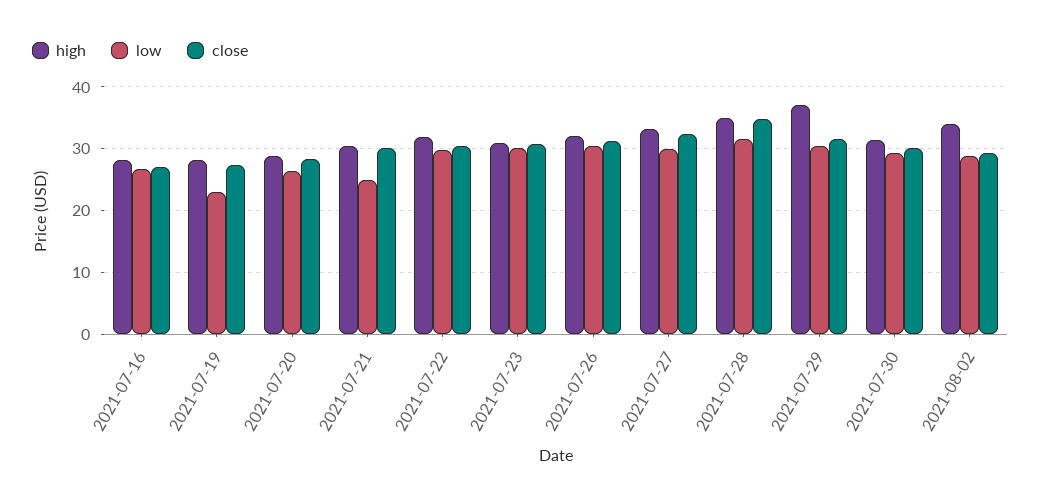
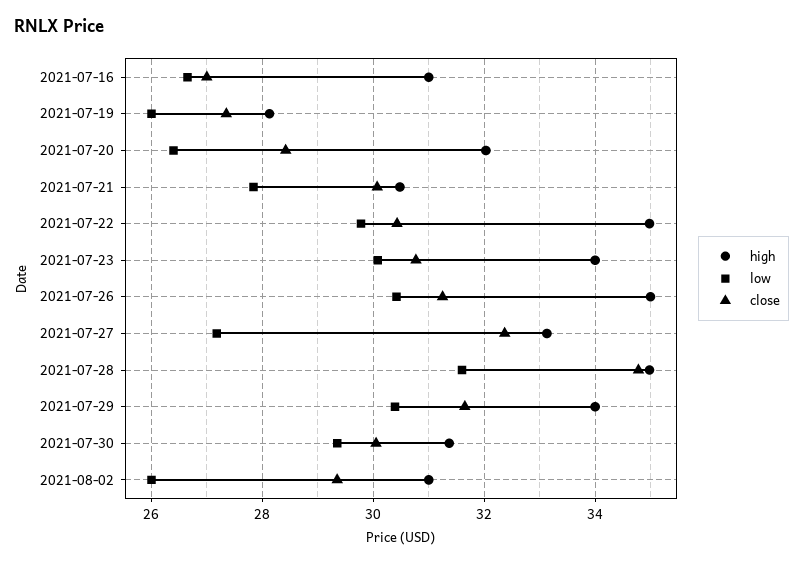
high, 2021-07-16: 28 -> 31
low, 2021-07-19: 23 -> 26
high, 2021-07-20: 29 -> 32
low, 2021-07-21: 25 -> 27.8
high, 2021-07-22: 32 -> 35
high, 2021-07-23: 31 -> 34
high, 2021-07-26: 32 -> 35
low, 2021-07-27: 30 -> 27.2
high, 2021-07-29: 37 -> 34
high, 2021-08-02: 34 -> 31
low, 2021-08-02: 29 -> 26

